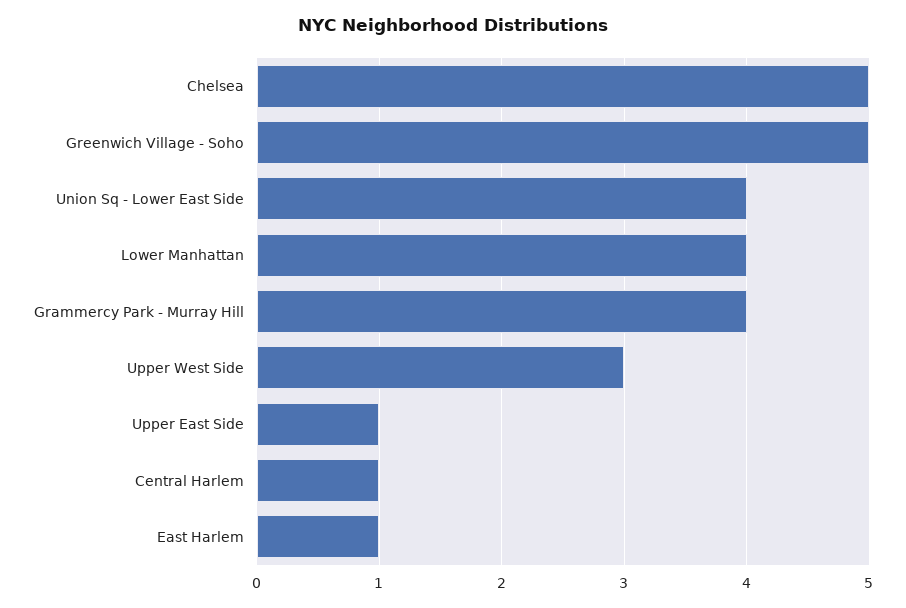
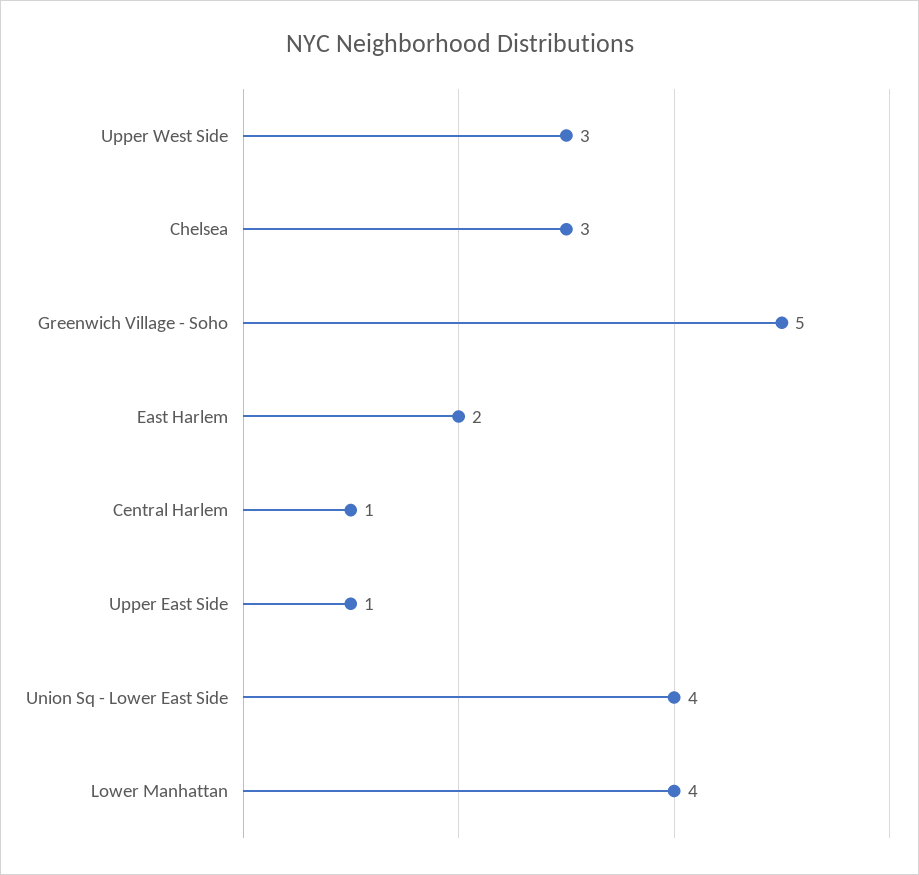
Chelsea: 5 -> 3
Grammercy Park - Murray Hill: 4 -> none
East Harlem: 1 -> 2

